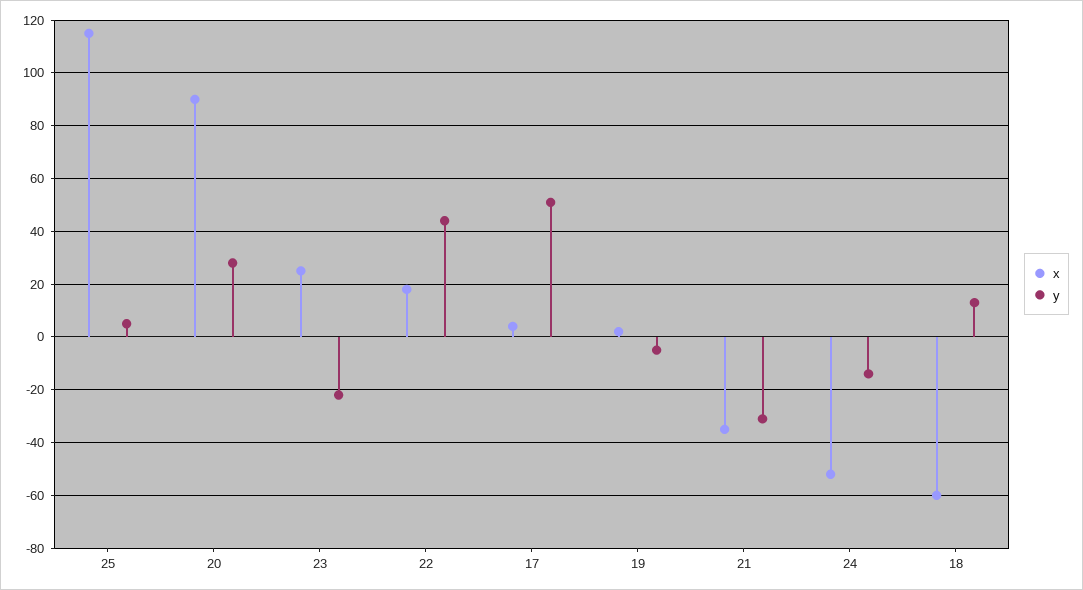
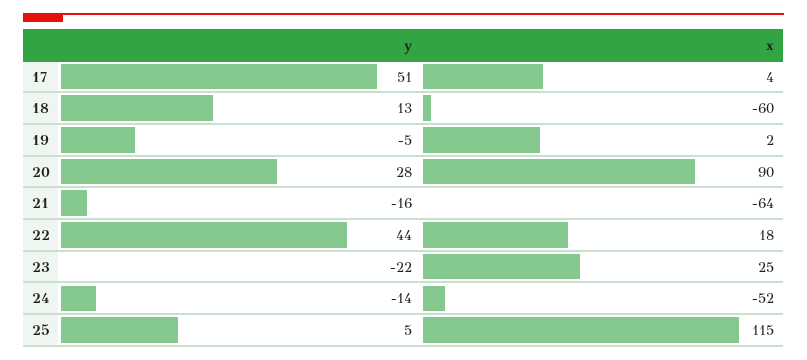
x, 21: -35 -> -64
y, 21: -30 -> -16

